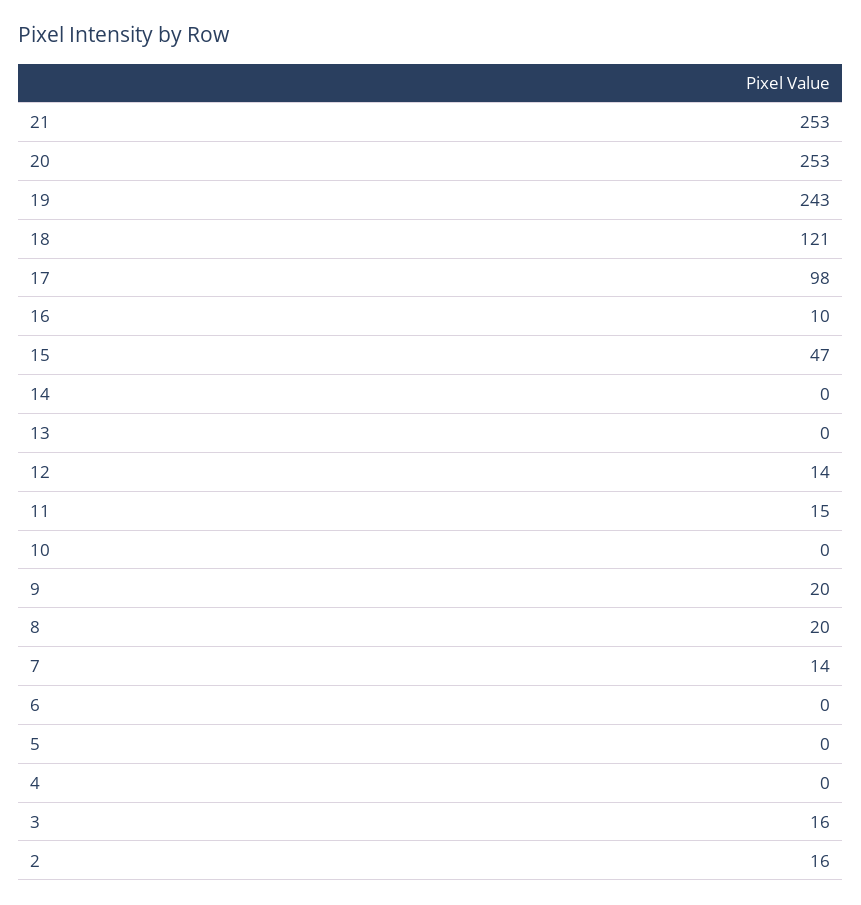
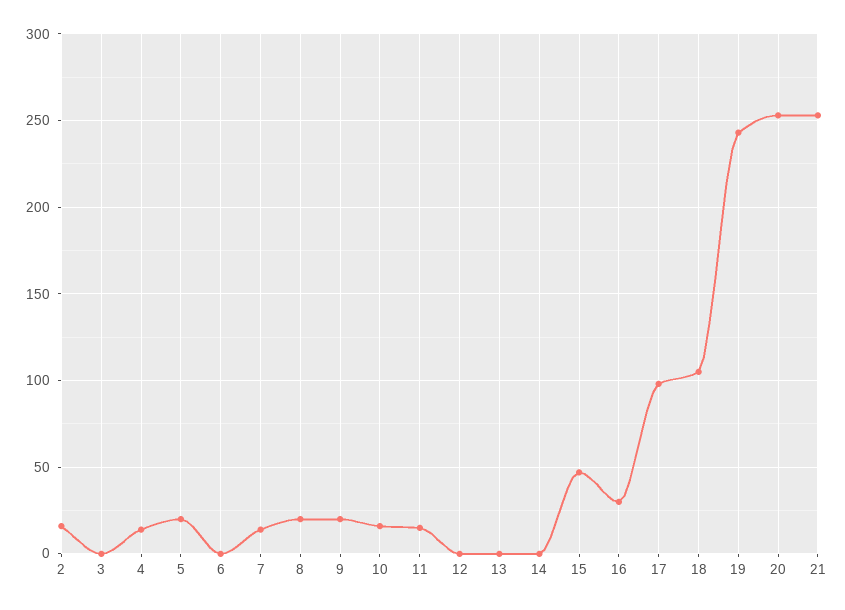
18: 121 -> 105
16: 10 -> 30
12: 14 -> 0
10: 0 -> 15
5: 0 -> 20
4: 0 -> 15
3: 16 -> 0

